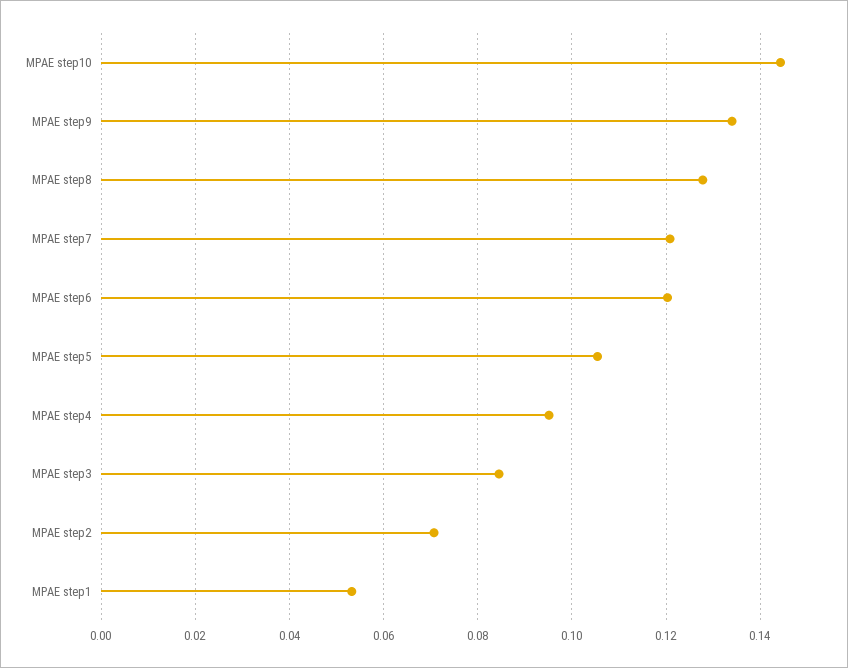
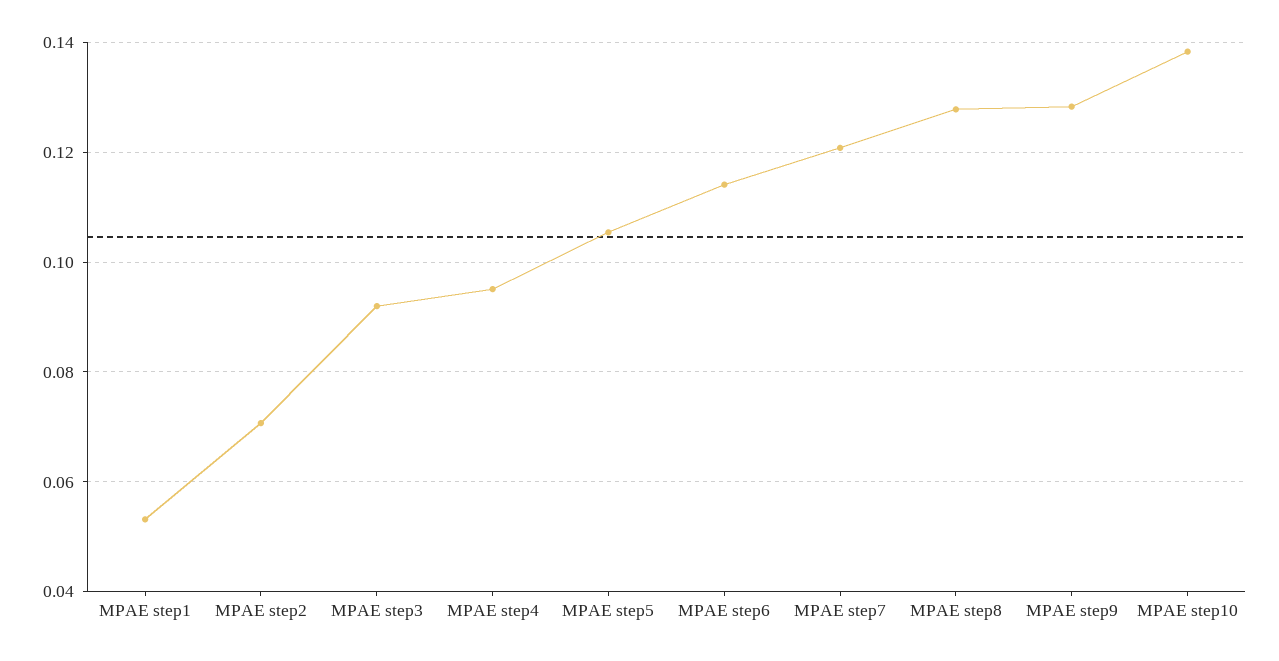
MPAE step10: 0.144 -> 0.138
MPAE step9: 0.134 -> 0.128
MPAE step6: 0.12 -> 0.114
MPAE step3: 0.084 -> 0.092

